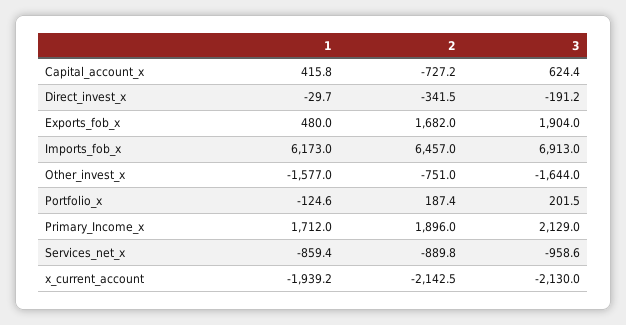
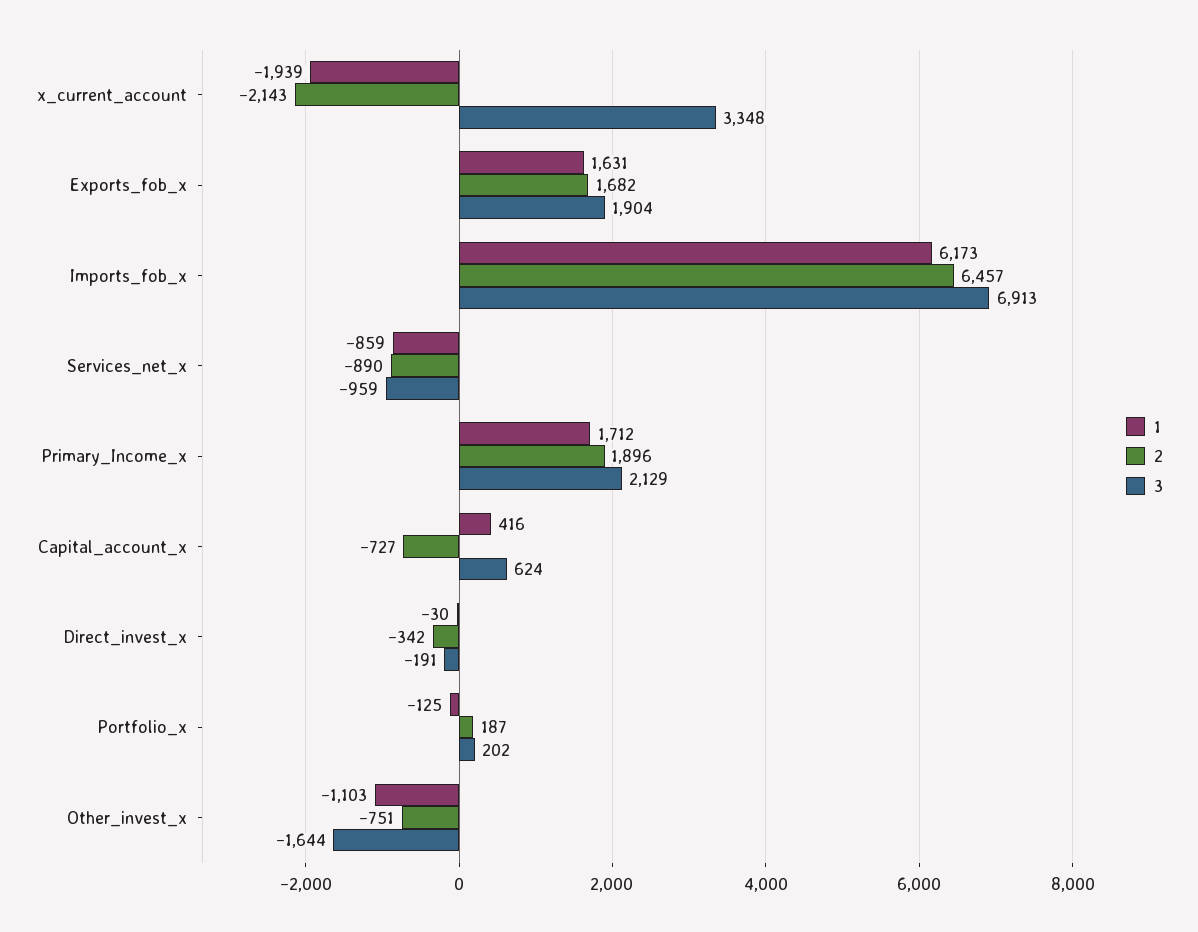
1, Exports_fob_x: 480 -> 1631
1, Other_invest_x: -1577 -> -1103
3, x_current_account: -2130 -> 3348

